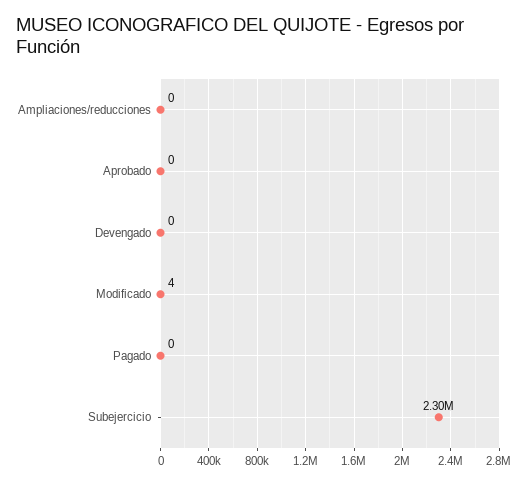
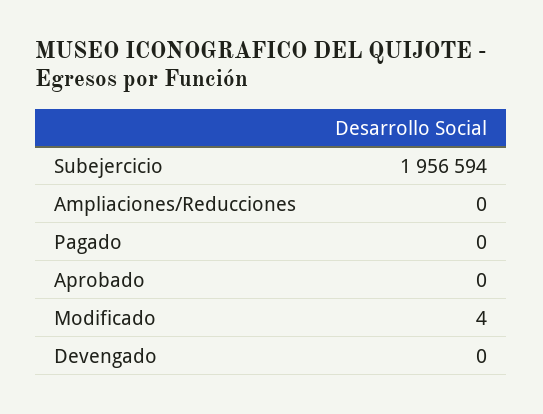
Subejercicio: 2300000 -> 1956594

